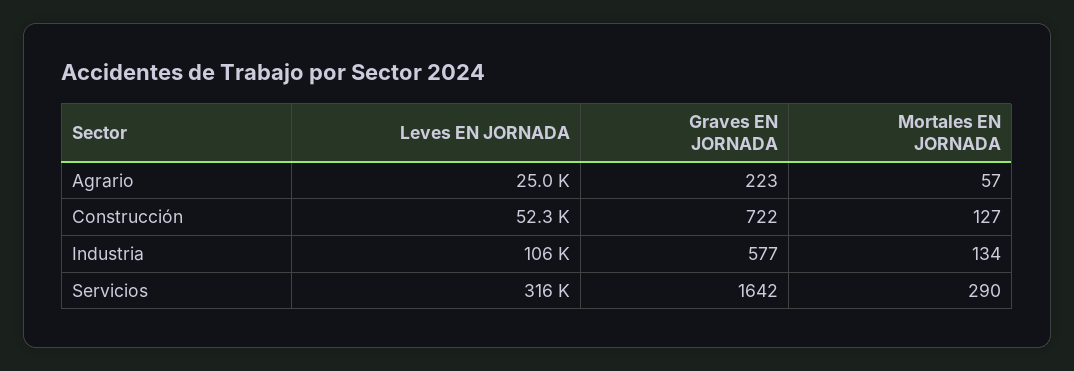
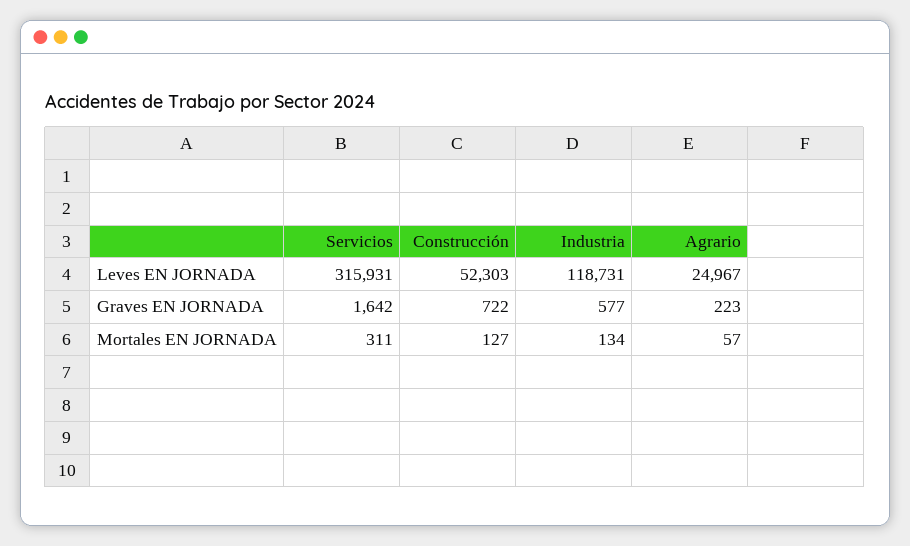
Leves EN JORNADA, Industria: 106000 -> 118731
Mortales EN JORNADA, Servicios: 290 -> 311

